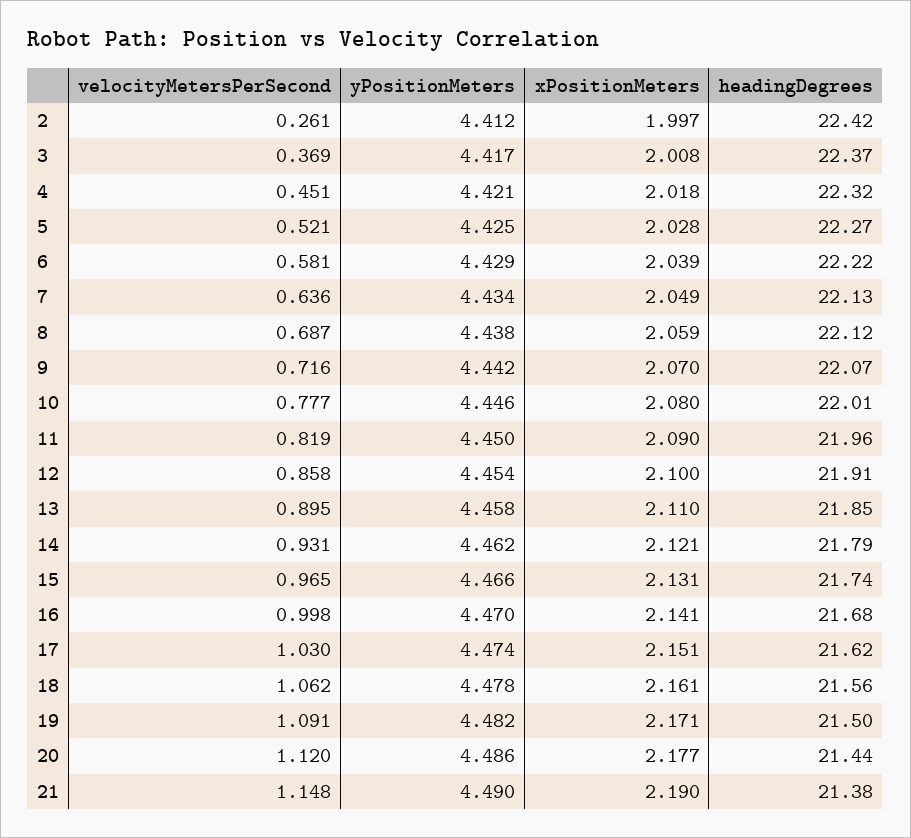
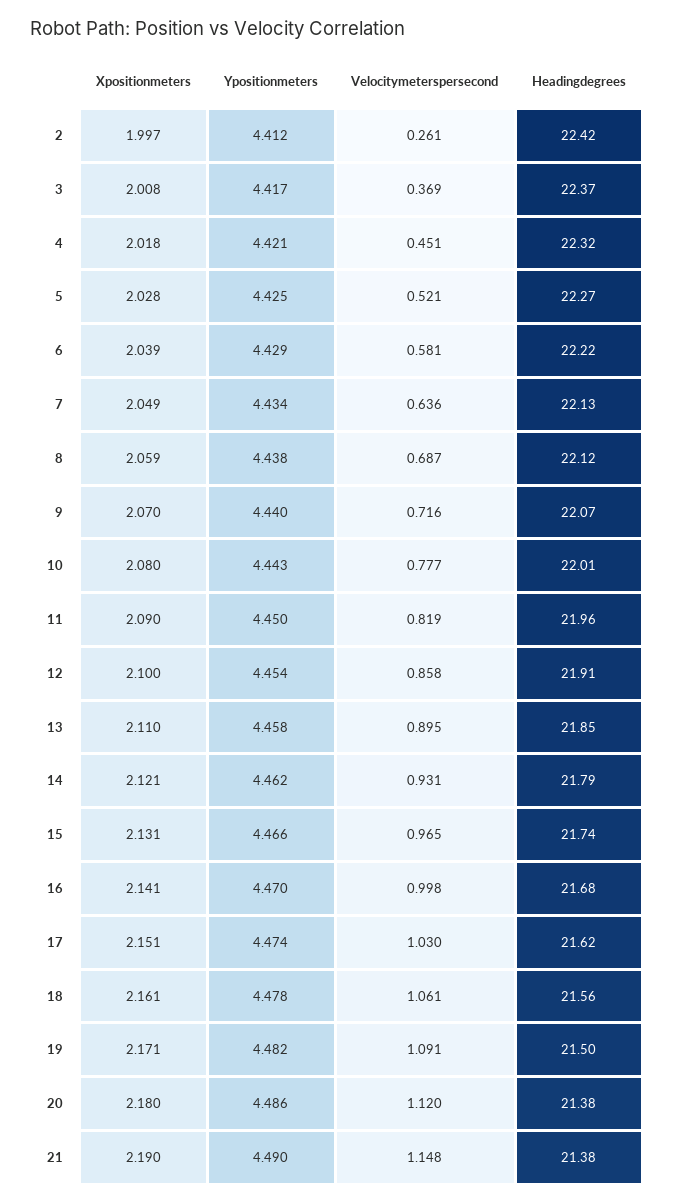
yPositionMeters, 9: 4.442 -> 4.44
yPositionMeters, 10: 4.446 -> 4.443
velocityMetersPerSecond, 18: 1.062 -> 1.061
xPositionMeters, 20: 2.177 -> 2.18
headingDegrees, 20: 21.44 -> 21.38

